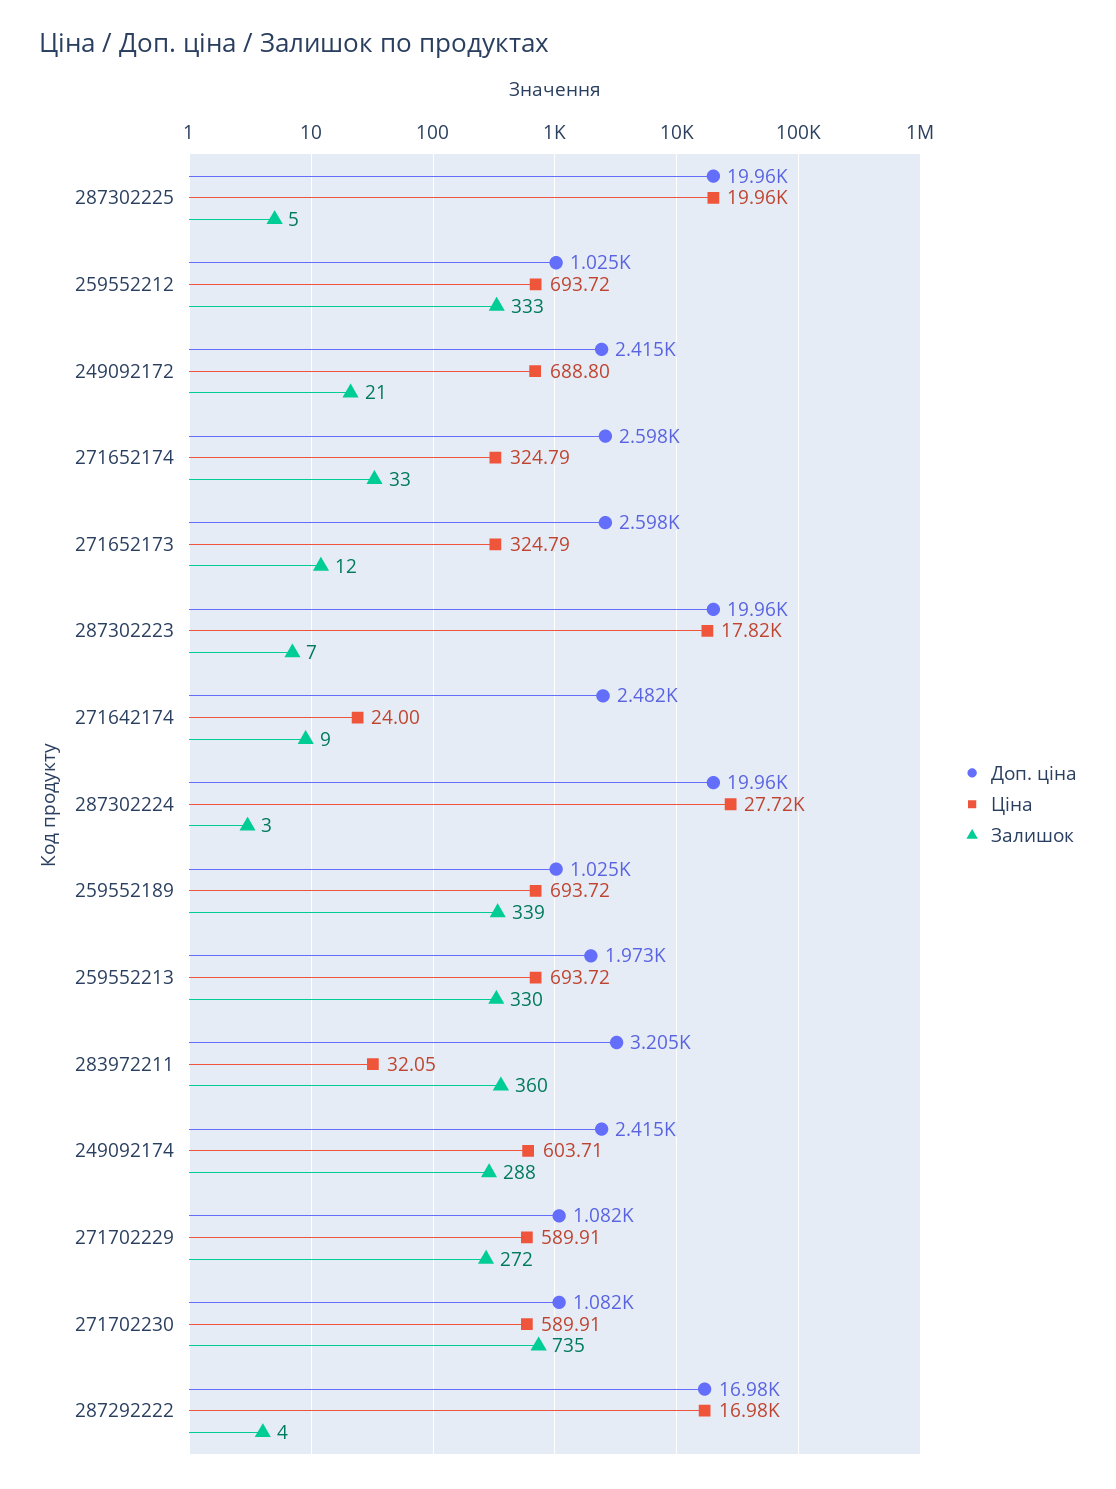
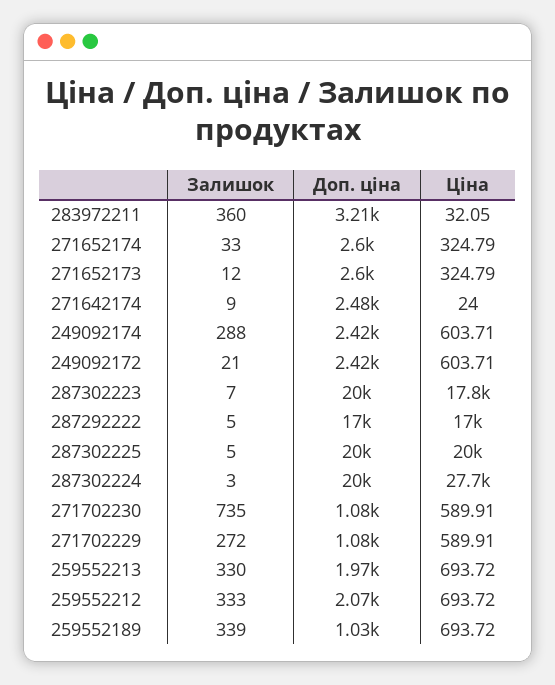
Доп. ціна, 259552212: 1025 -> 2070
Ціна, 249092172: 688.8 -> 603.71
Залишок, 287292222: 4 -> 5

